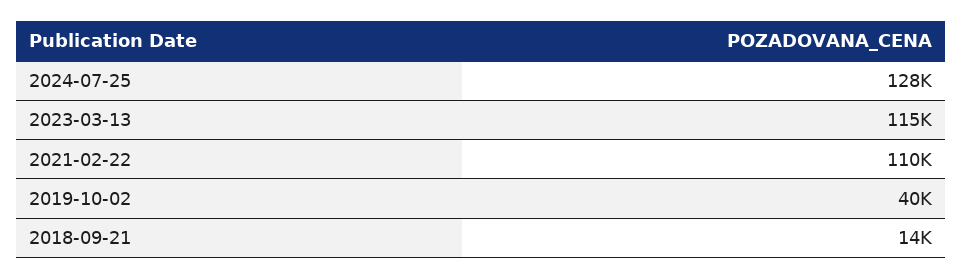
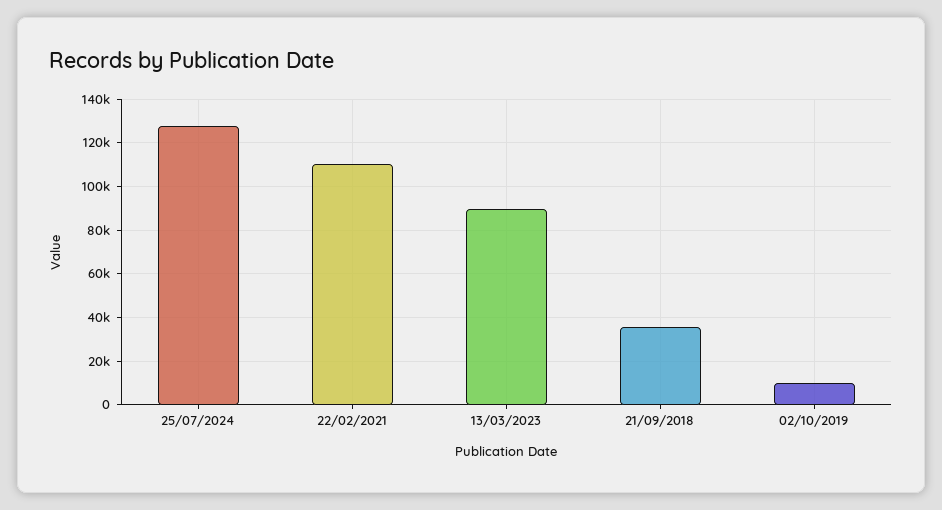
2023-03-13: 115000 -> 90000
2019-10-02: 40000 -> 10000
2018-09-21: 14000 -> 35000

